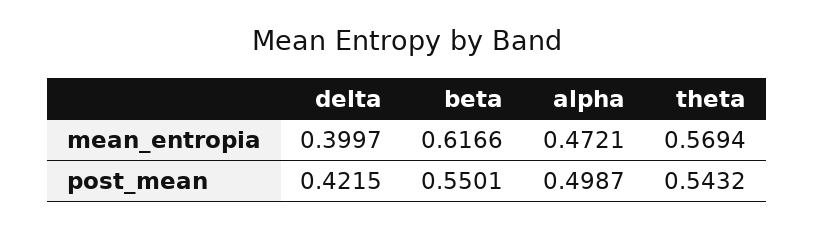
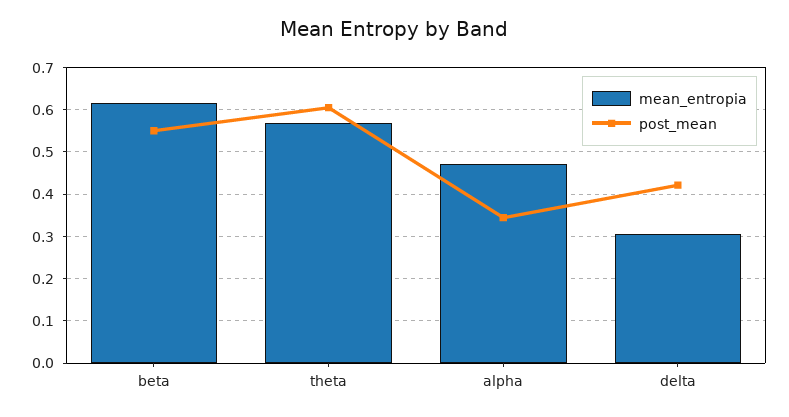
mean_entropia, delta: 0.3997 -> 0.3
post_mean, alpha: 0.4987 -> 0.34
post_mean, theta: 0.5432 -> 0.6

